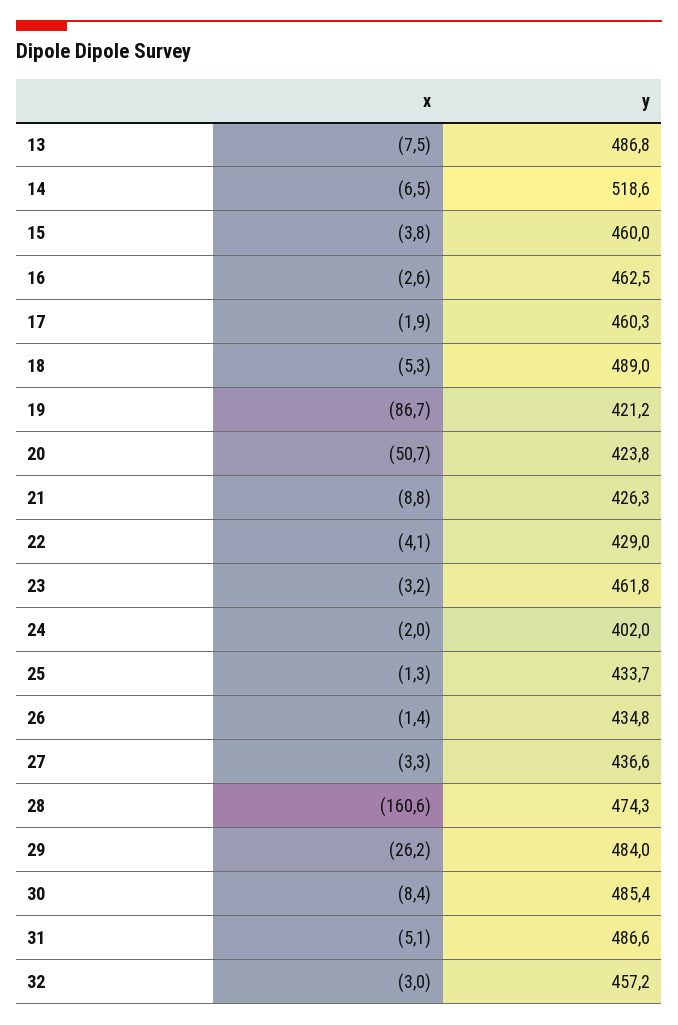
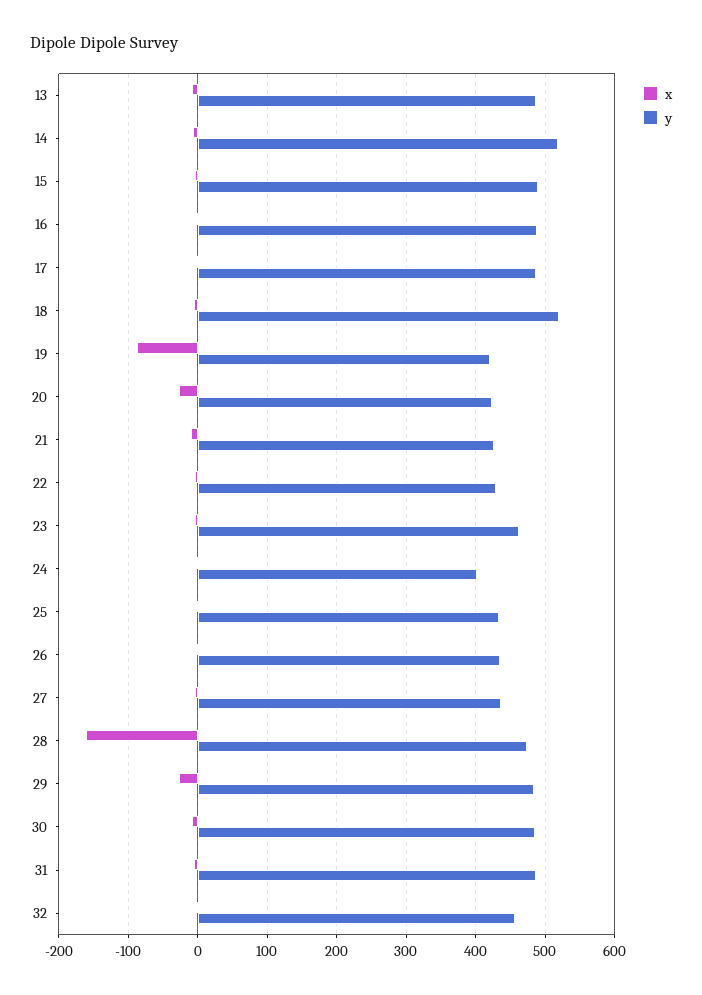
y, 15: 460 -> 490
y, 16: 462.5 -> 490
y, 17: 460.3 -> 490
y, 18: 489 -> 520
x, 20: -50.7 -> -30

